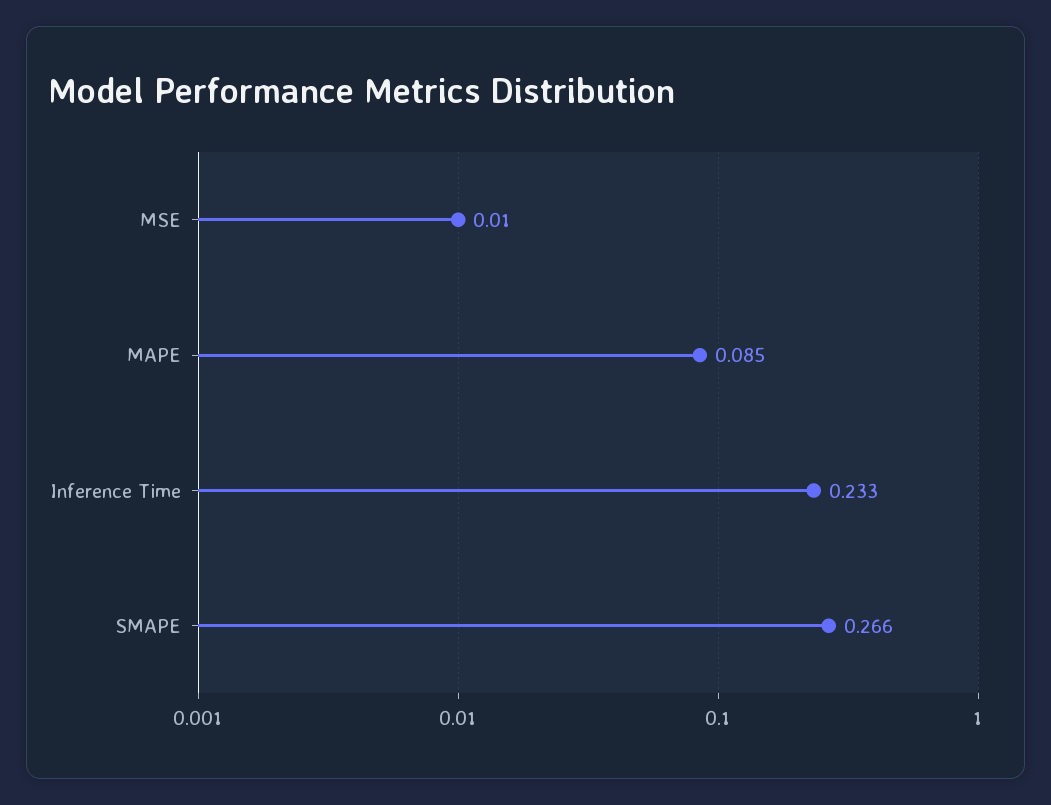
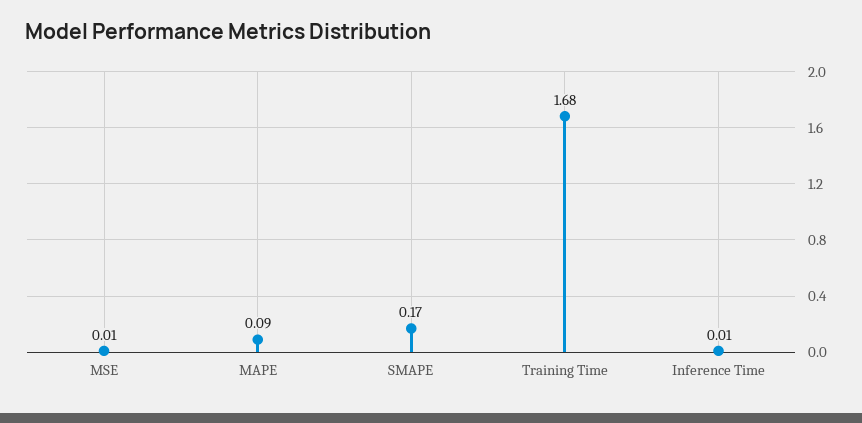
Inference Time: 0.233 -> 0.01
SMAPE: 0.266 -> 0.17
Training Time: none -> 1.68

